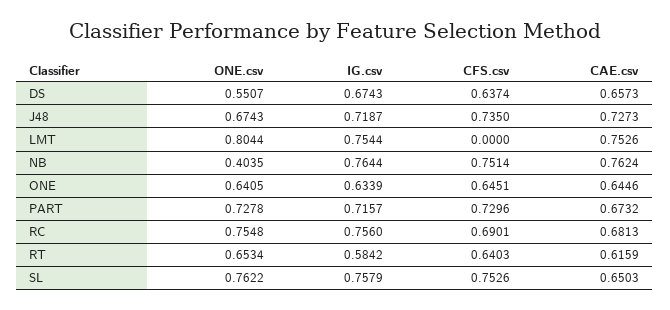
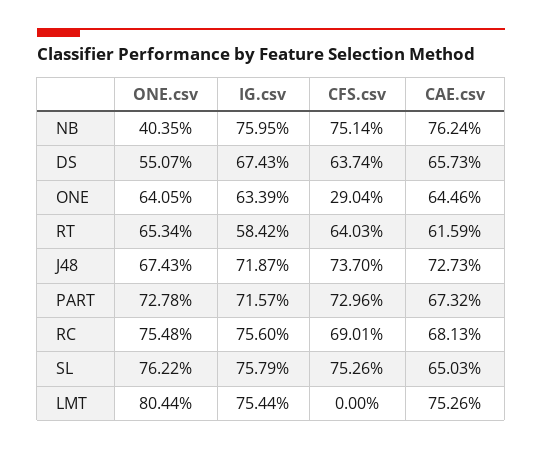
CFS.csv, J48: 0.735 -> 0.737
IG.csv, NB: 0.7644 -> 0.7595
CFS.csv, ONE: 0.6451 -> 0.2904

